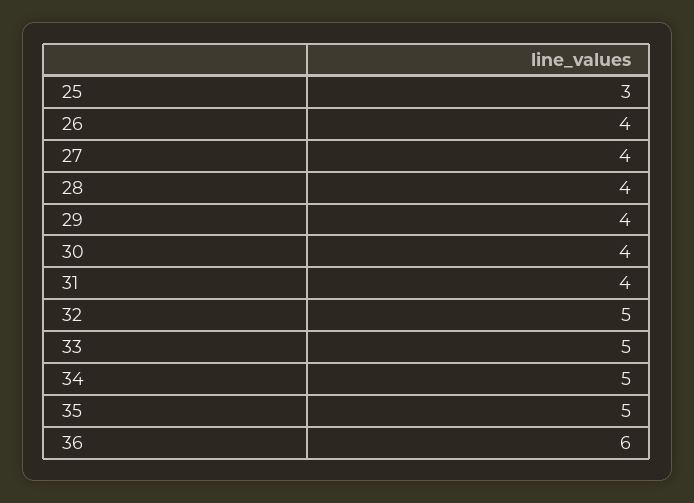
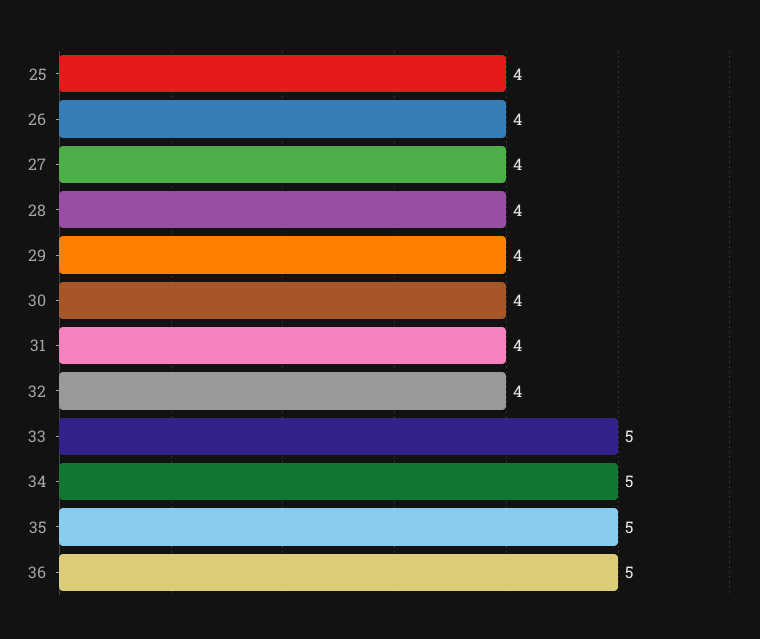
25: 3 -> 4
32: 5 -> 4
36: 6 -> 5

